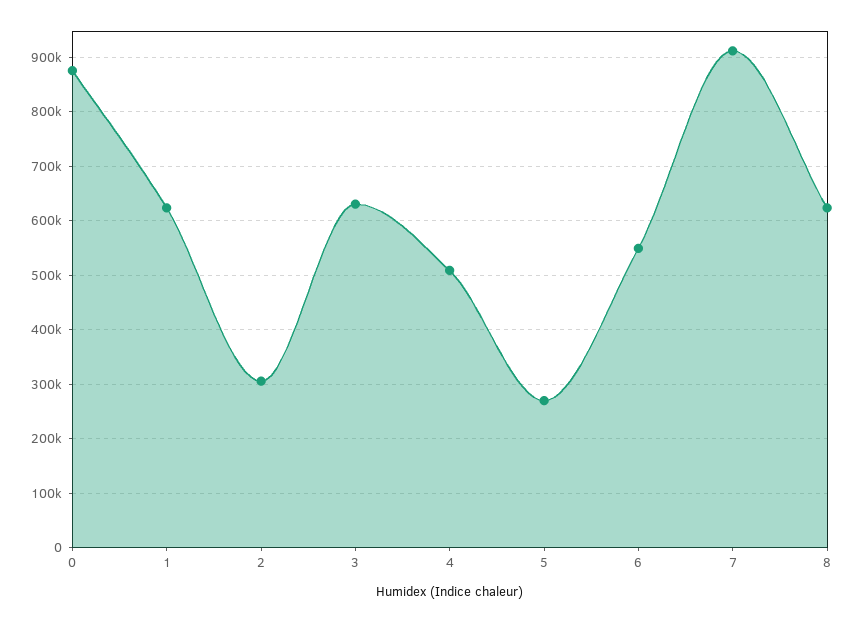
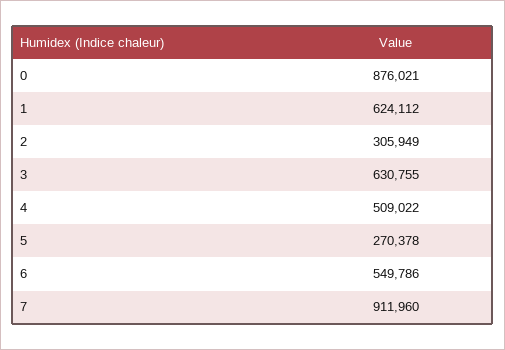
8: 620000 -> none

